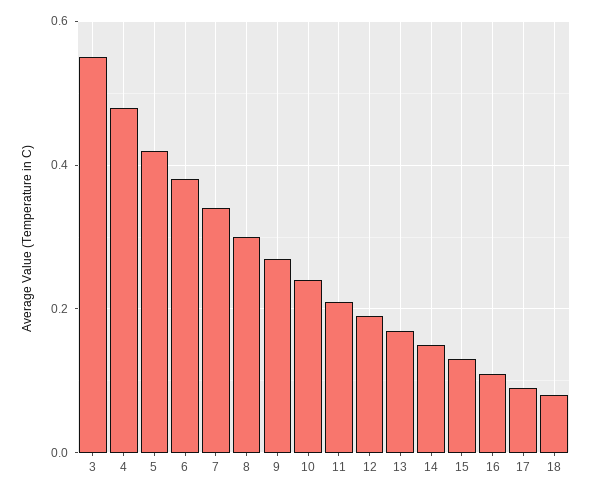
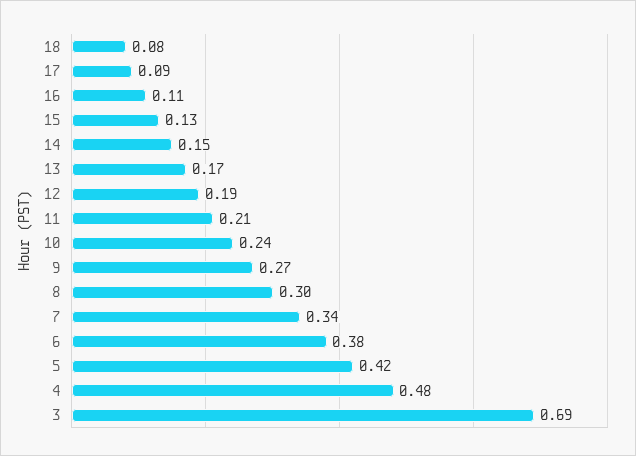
3: 0.55 -> 0.69

